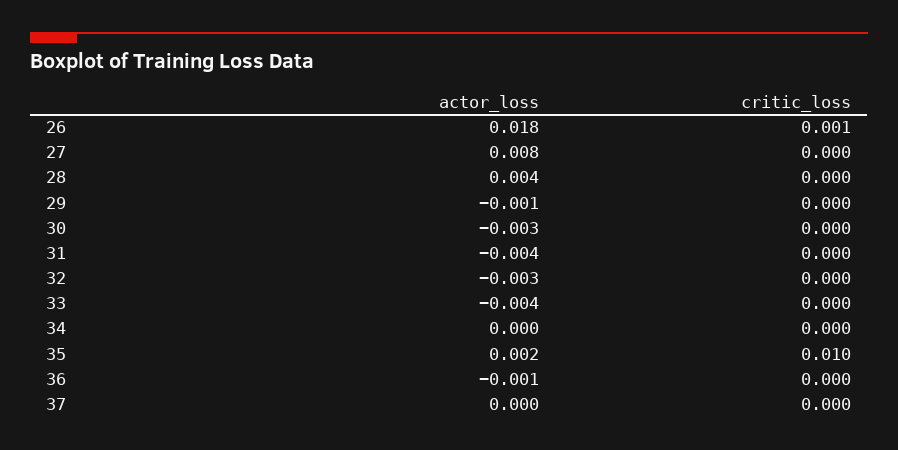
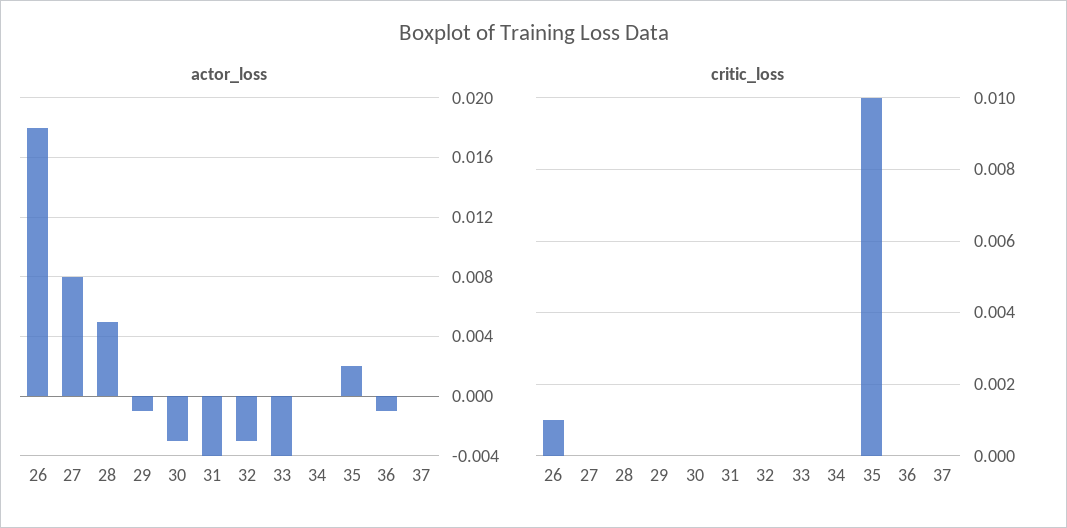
actor_loss, 28: 0.004 -> 0.005

